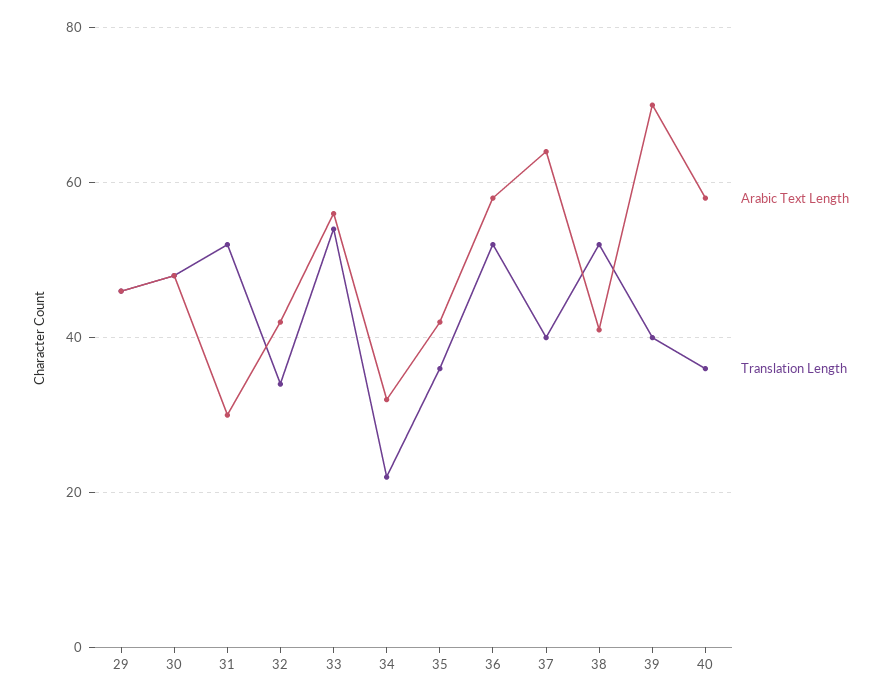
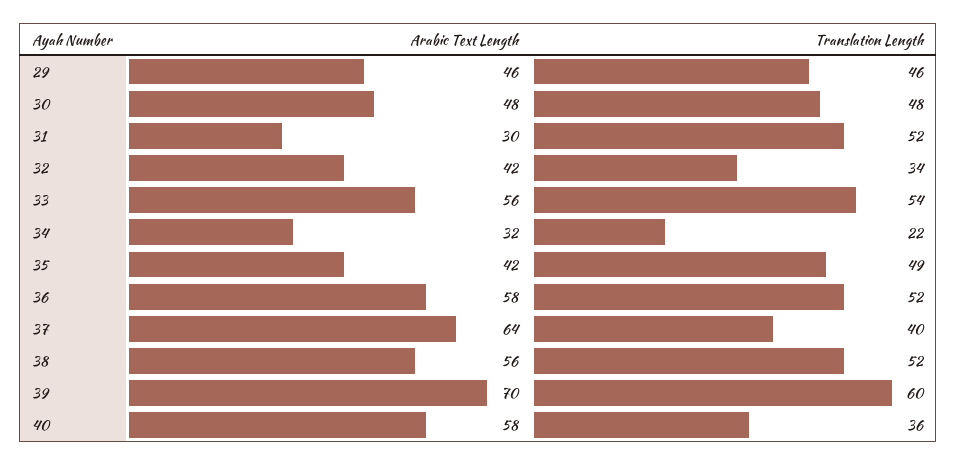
Translation Length, 35: 35 -> 49
Arabic Text Length, 38: 40 -> 56
Translation Length, 39: 40 -> 60

